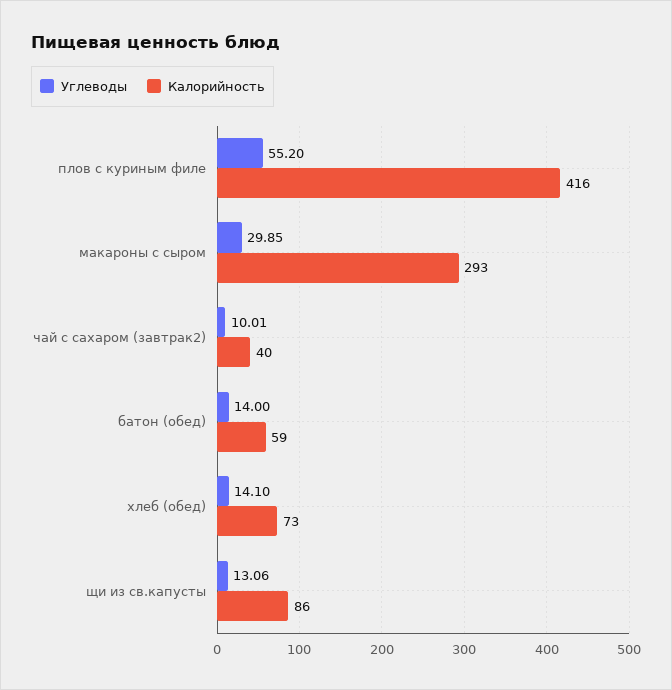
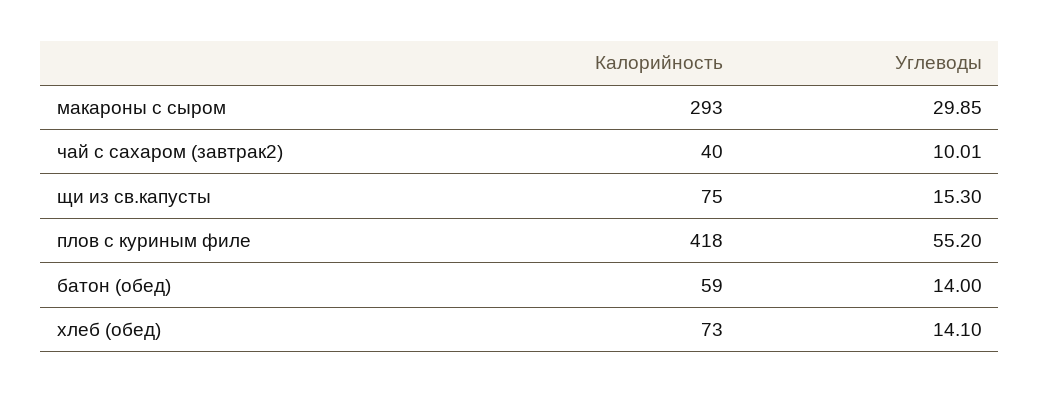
Калорийность, плов с куриным филе: 416 -> 418
Углеводы, щи из св.капусты: 13.06 -> 15.3
Калорийность, щи из св.капусты: 86 -> 75

